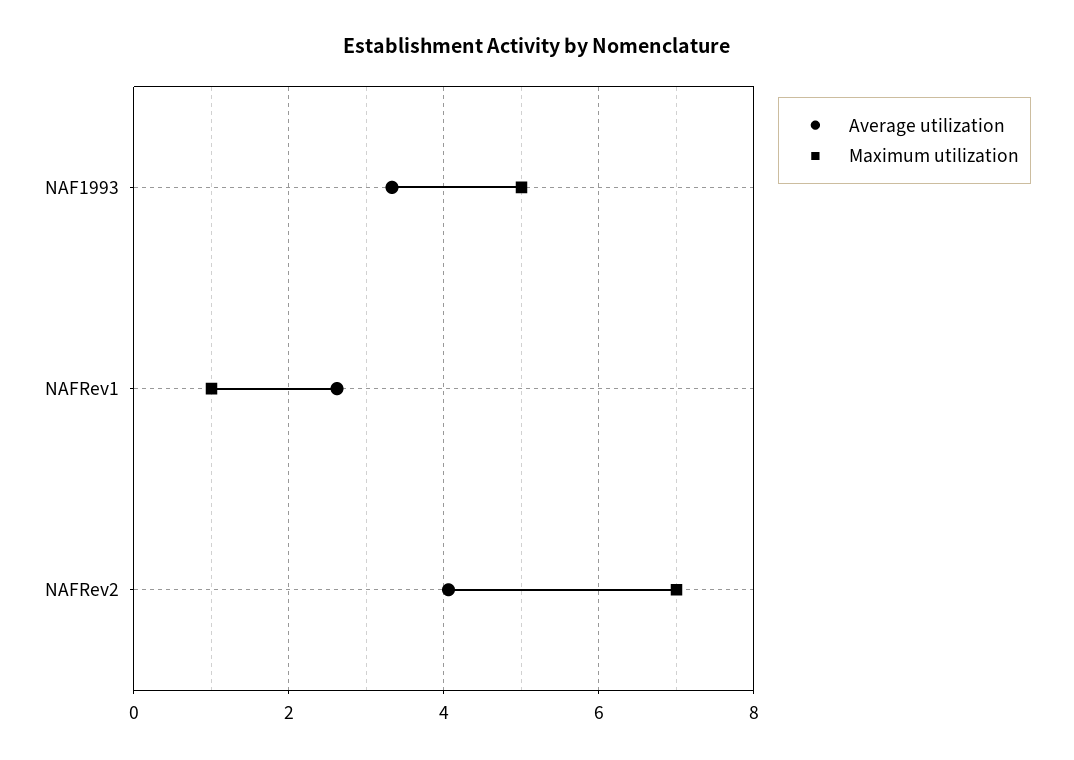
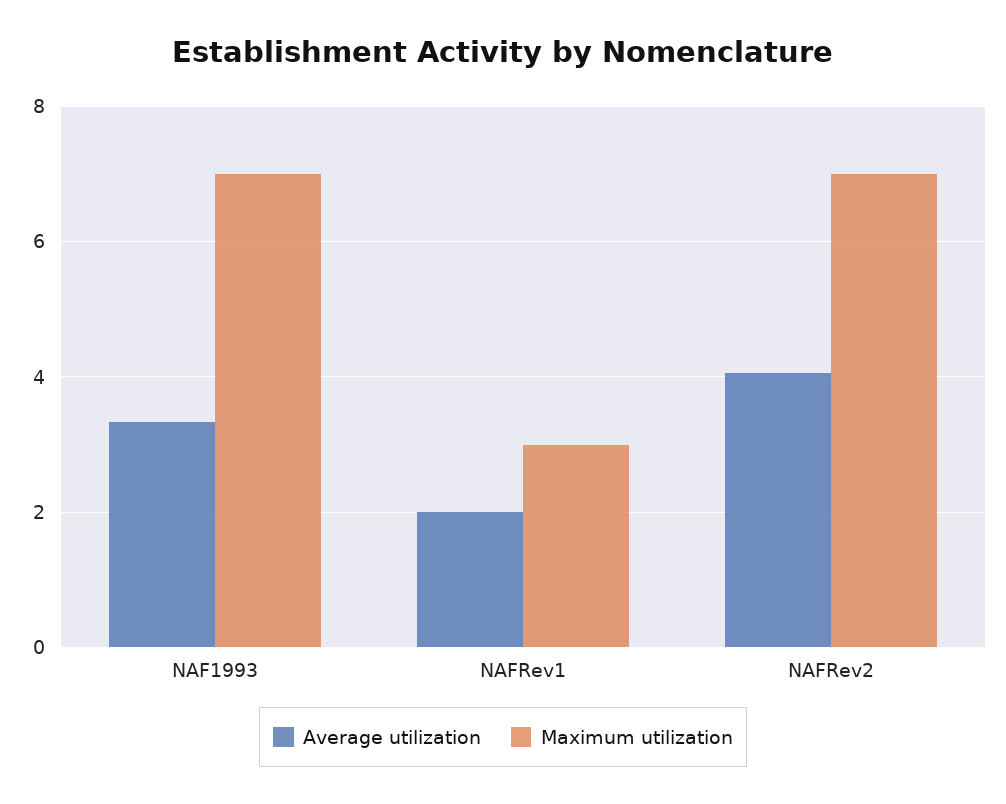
Maximum utilization, NAF1993: 5 -> 7
Average utilization, NAFRev1: 2.6 -> 2
Maximum utilization, NAFRev1: 1 -> 3

